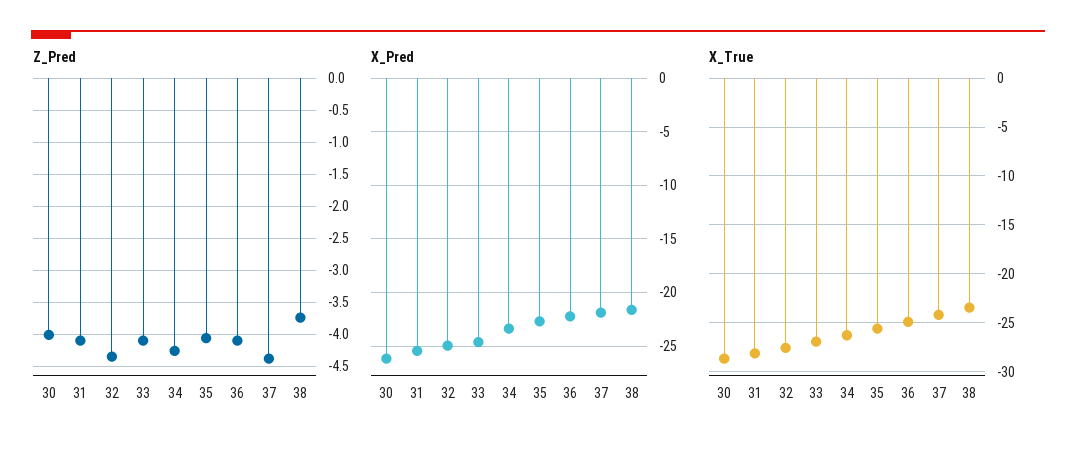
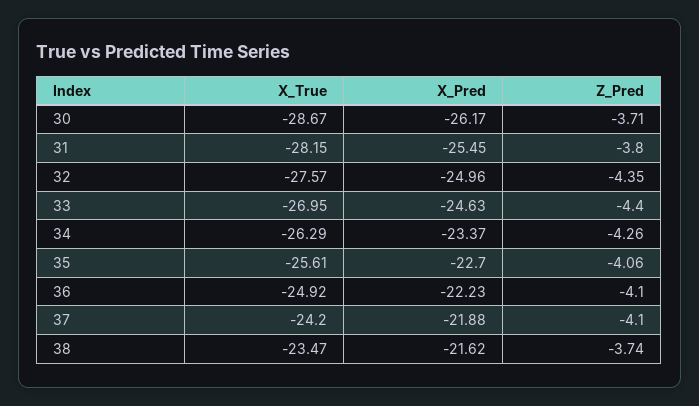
Z_Pred, 30: -4 -> -3.71
Z_Pred, 31: -4.1 -> -3.8
Z_Pred, 33: -4.1 -> -4.4
Z_Pred, 37: -4.4 -> -4.1

